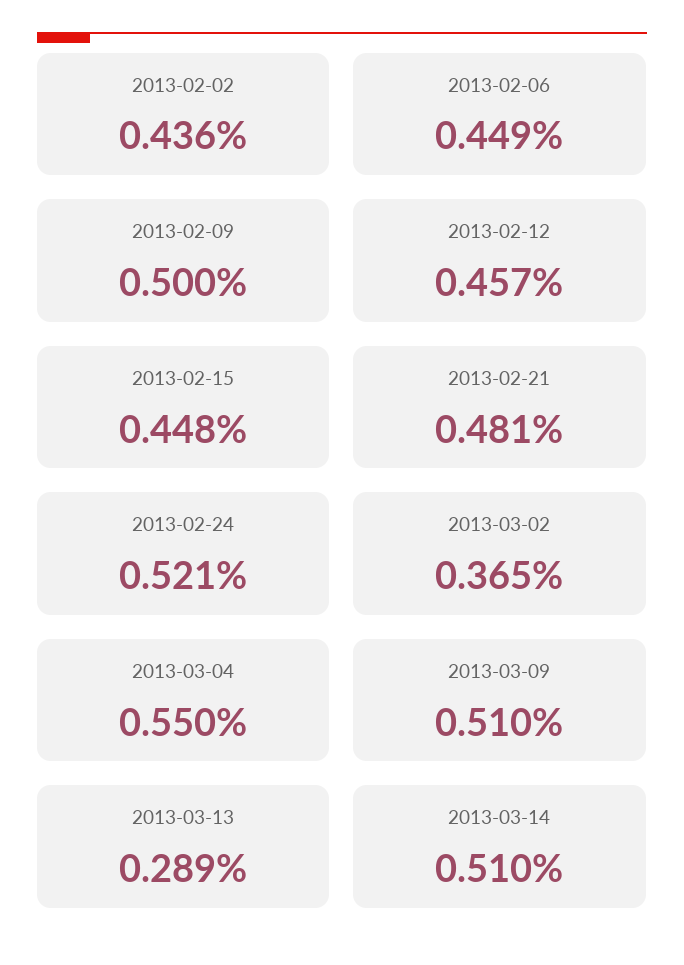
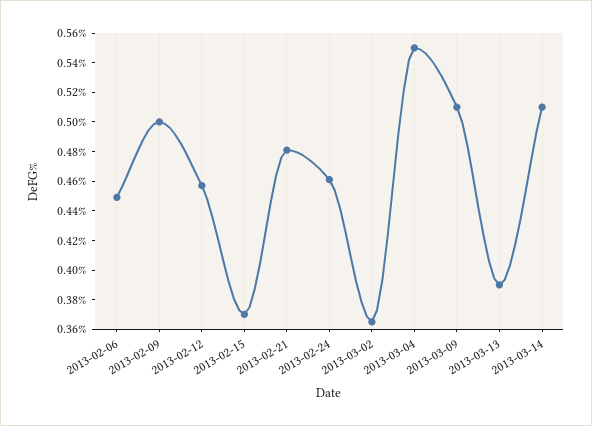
2013-02-02: 0.436 -> none
2013-02-15: 0.448 -> 0.37
2013-02-24: 0.521 -> 0.46
2013-03-13: 0.289 -> 0.39

